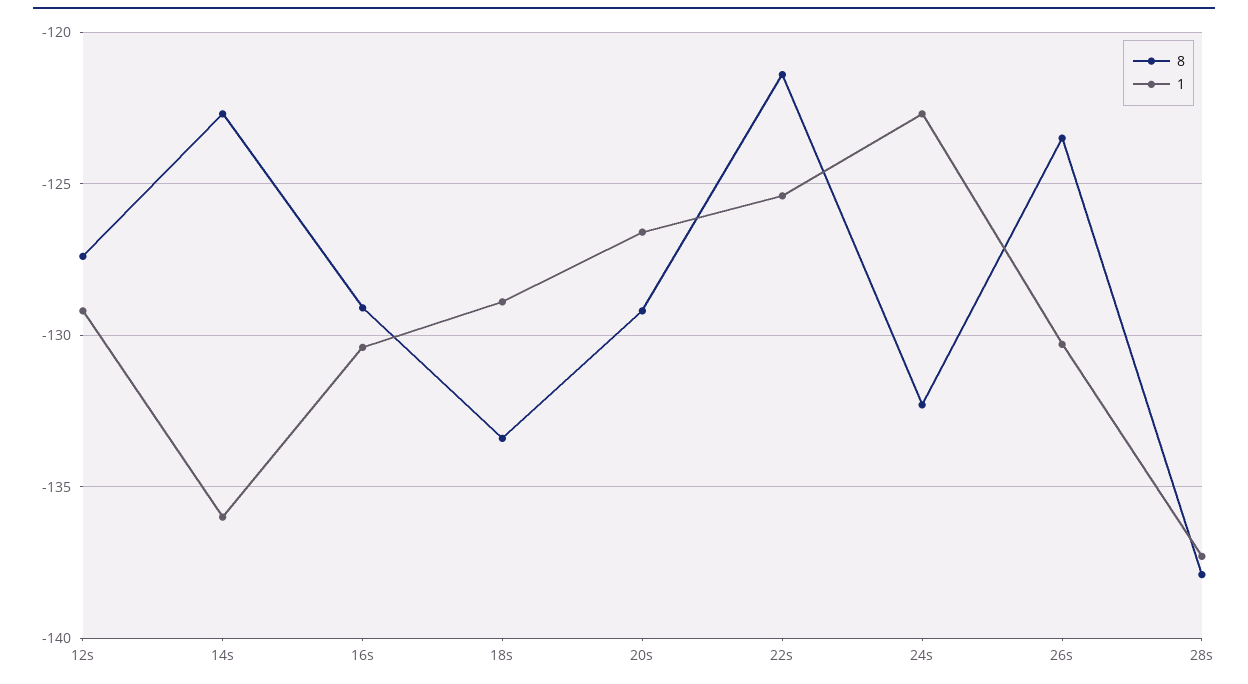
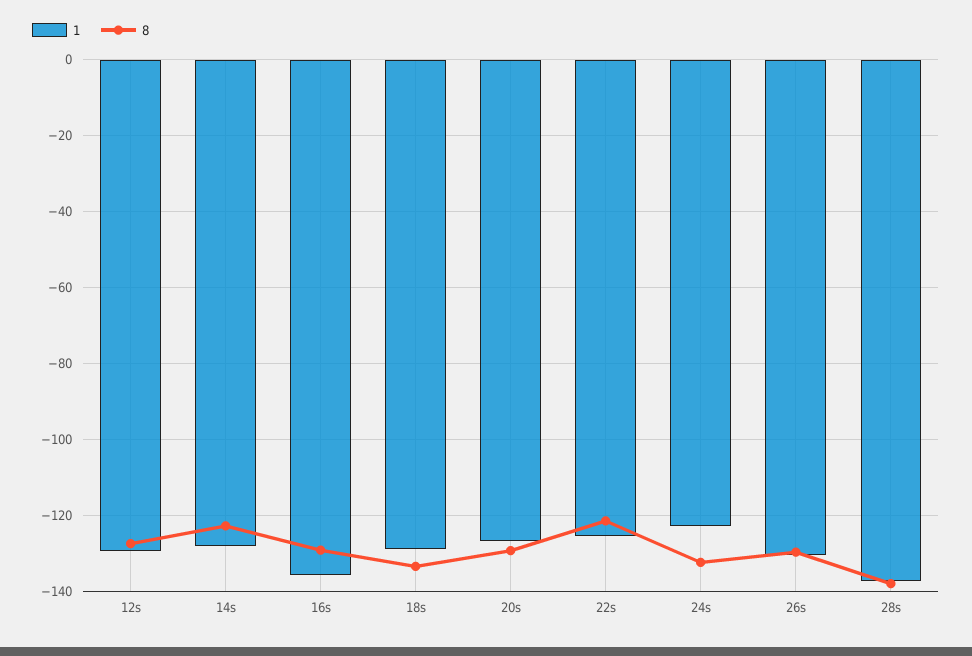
1, 14s: -136 -> -128
1, 16s: -130.5 -> -136
8, 26s: -123.5 -> -130

